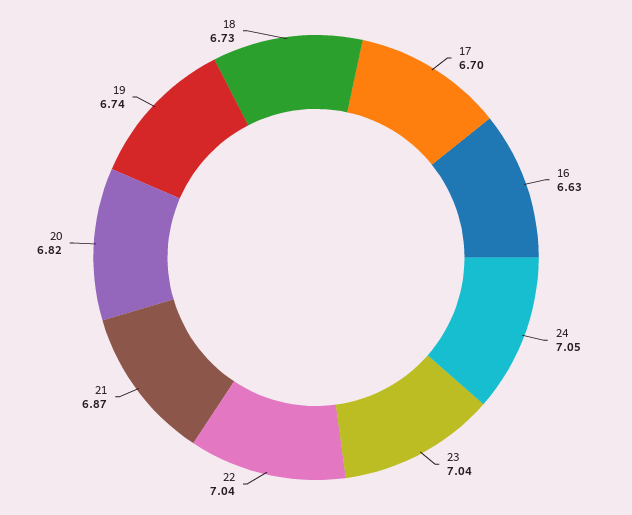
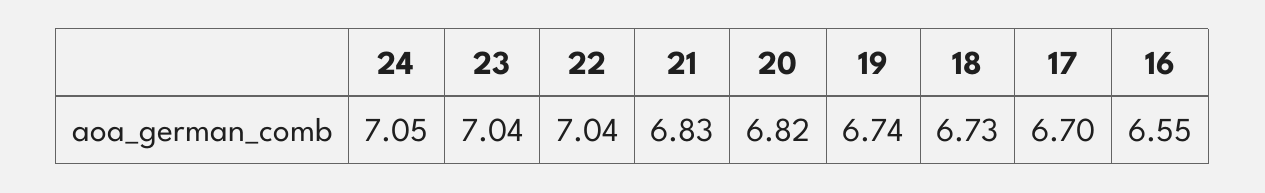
16: 6.63 -> 6.55
21: 6.87 -> 6.83

